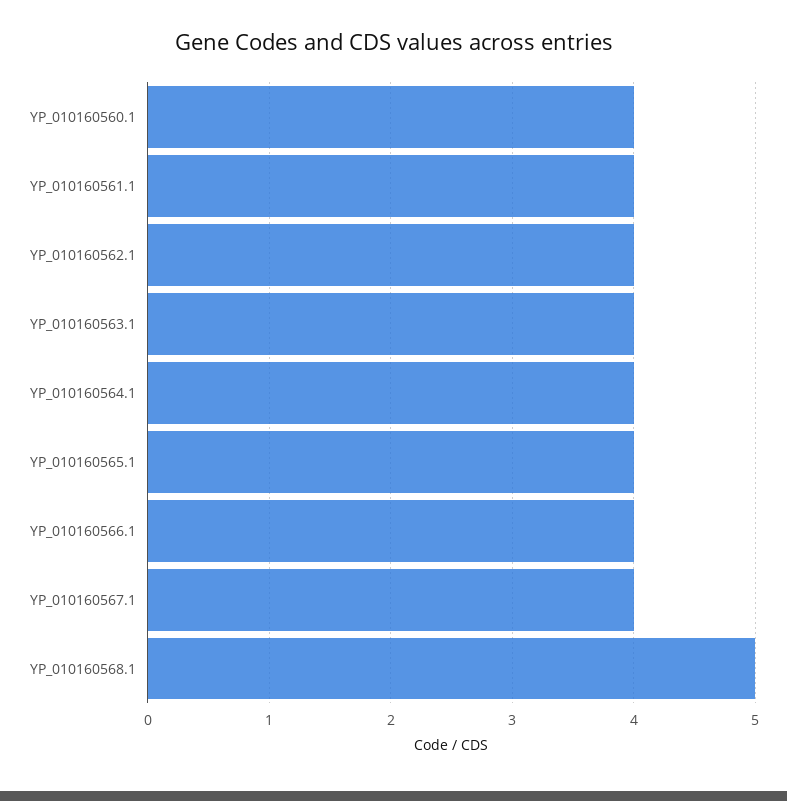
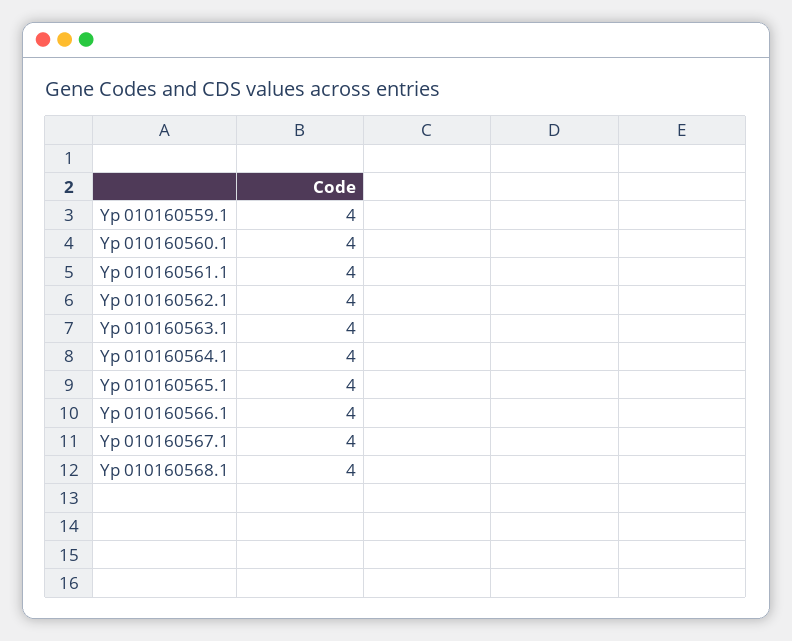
YP_010160568.1: 5 -> 4
Yp 010160559.1: none -> 4

